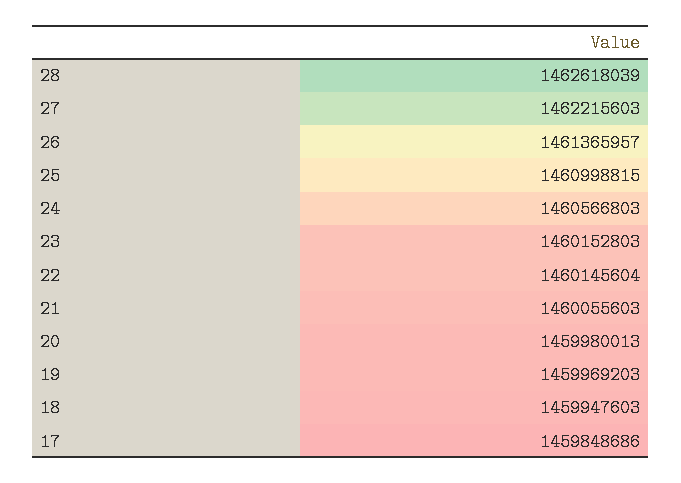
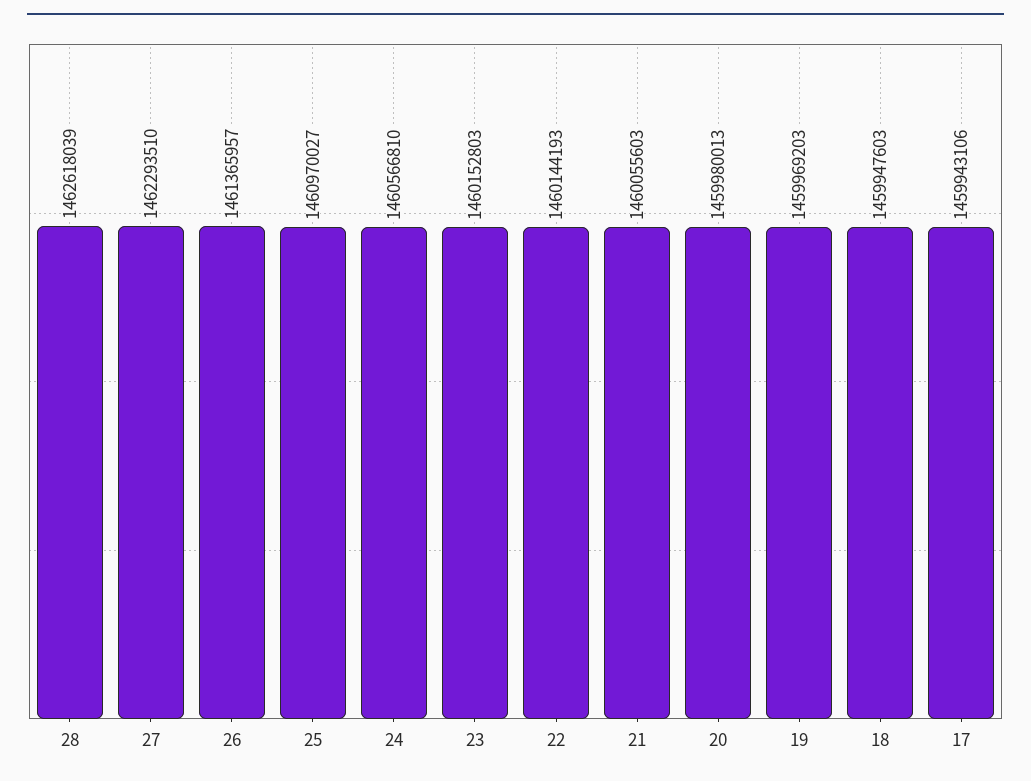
27: 1462215603 -> 1462293510
25: 1460998815 -> 1460970027
24: 1460566803 -> 1460566810
22: 1460145604 -> 1460144193
17: 1459848686 -> 1459943106

